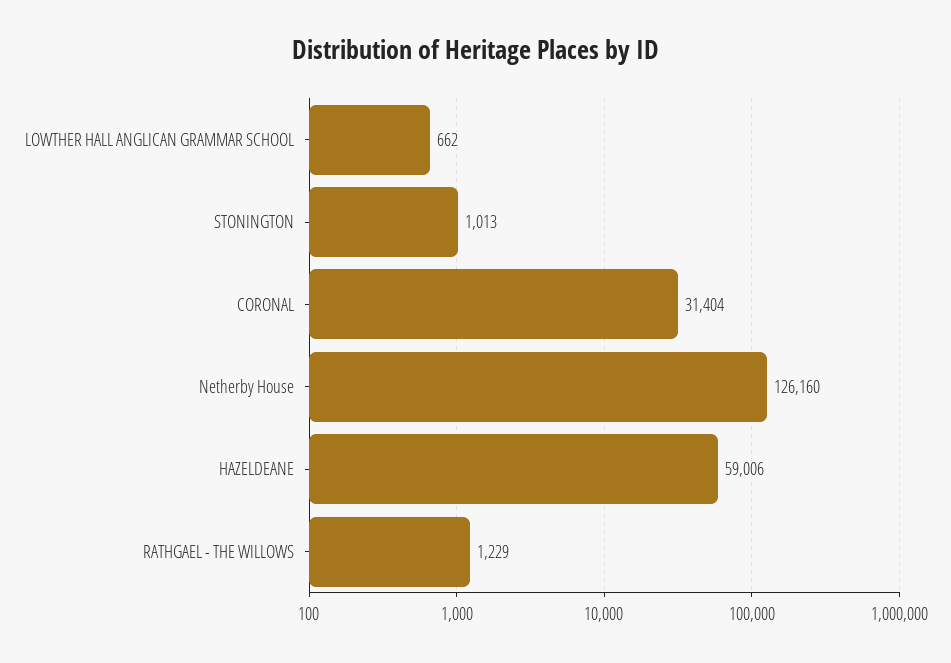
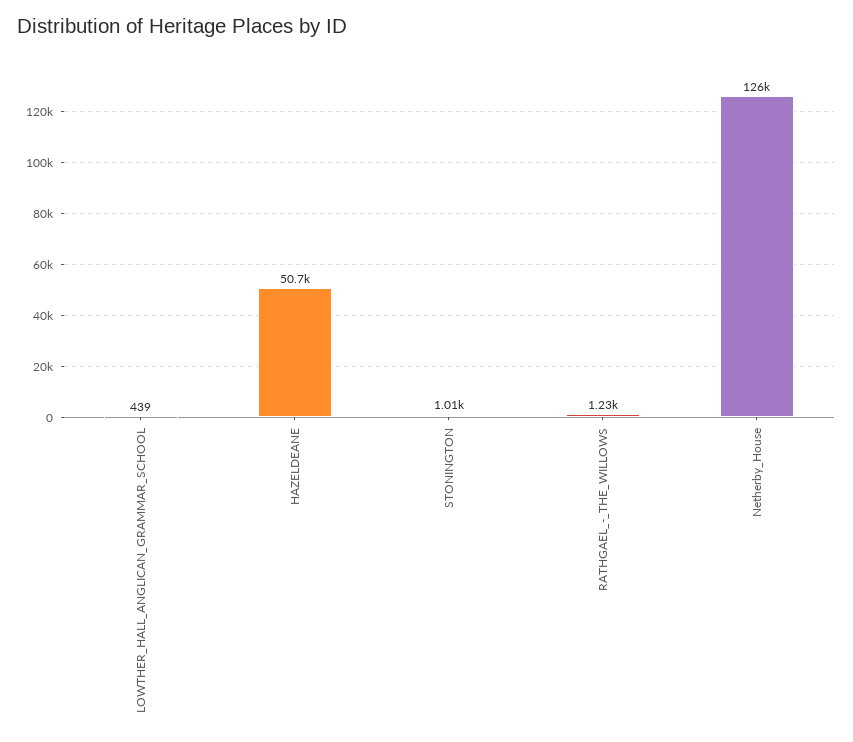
LOWTHER HALL ANGLICAN GRAMMAR SCHOOL: 662 -> 439
CORONAL: 31404 -> none
HAZELDEANE: 59006 -> 50700

